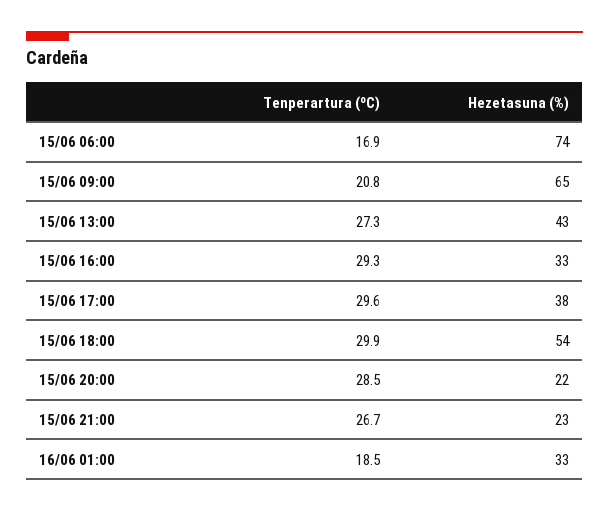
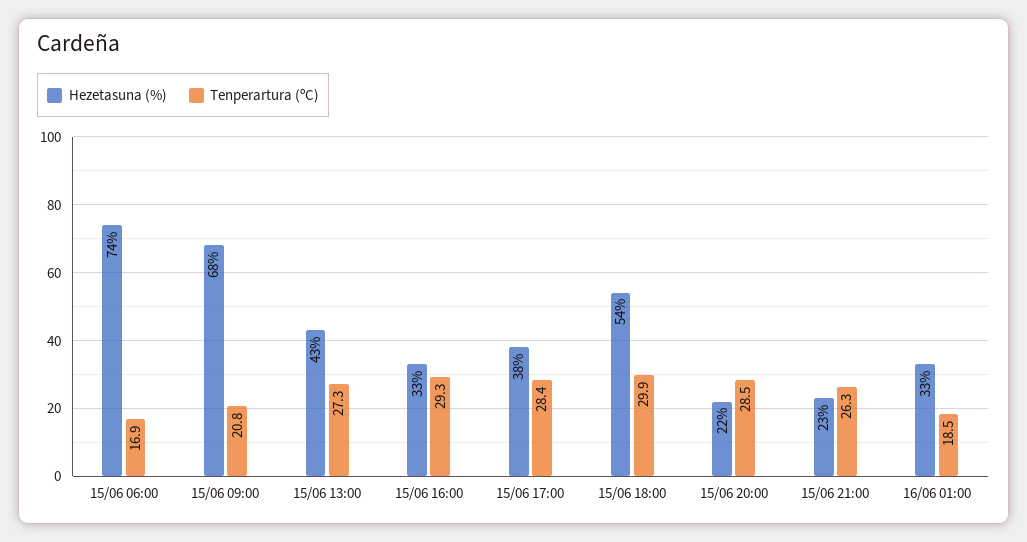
Hezetasuna (%), 15/06 09:00: 65 -> 68
Tenperartura (ºC), 15/06 17:00: 29.6 -> 28.4
Tenperartura (ºC), 15/06 21:00: 26.7 -> 26.3

